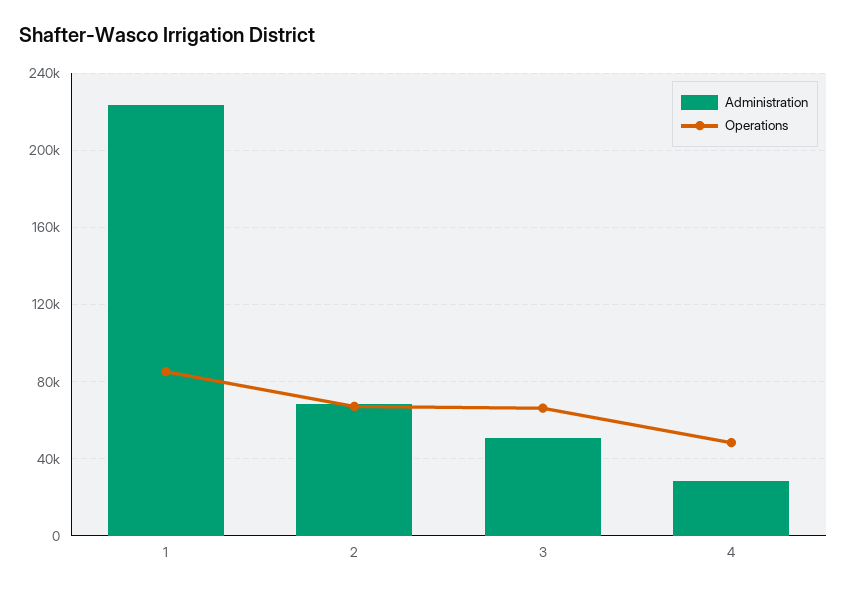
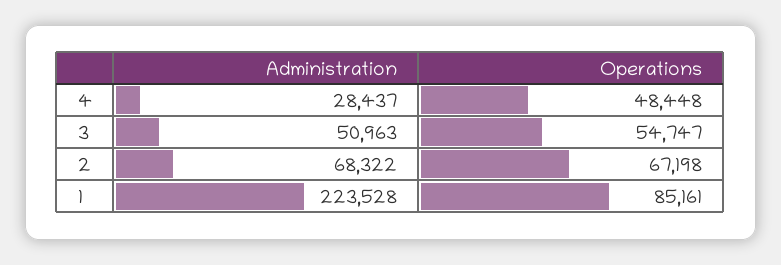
Operations, 3: 65000 -> 54747

